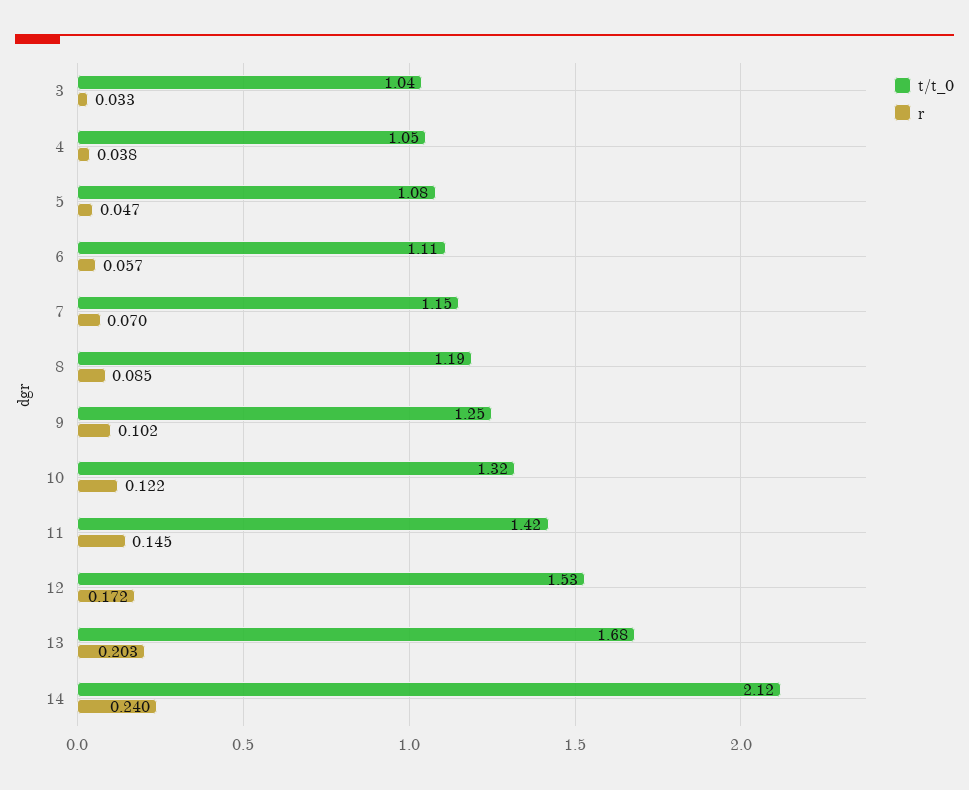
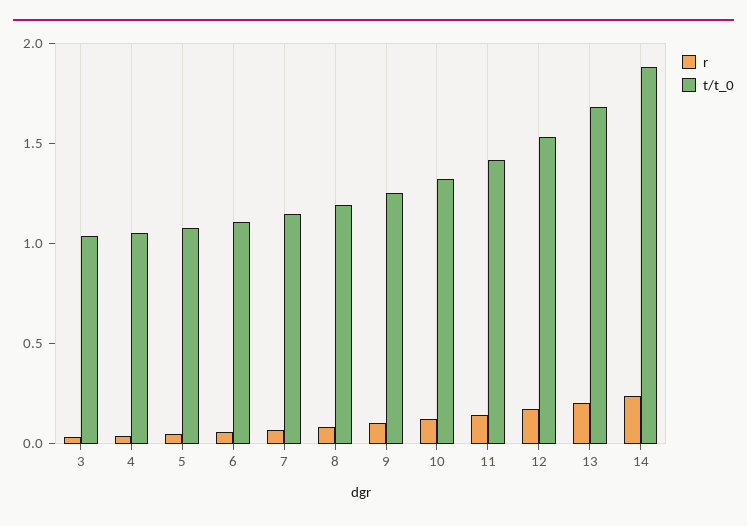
t/t_0, 14: 2.12 -> 1.9

